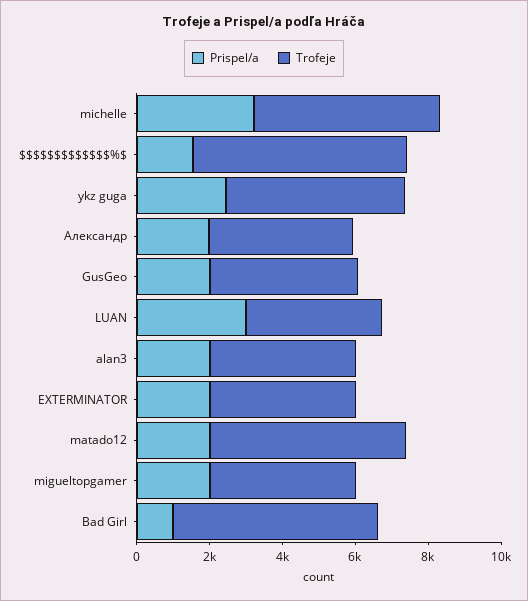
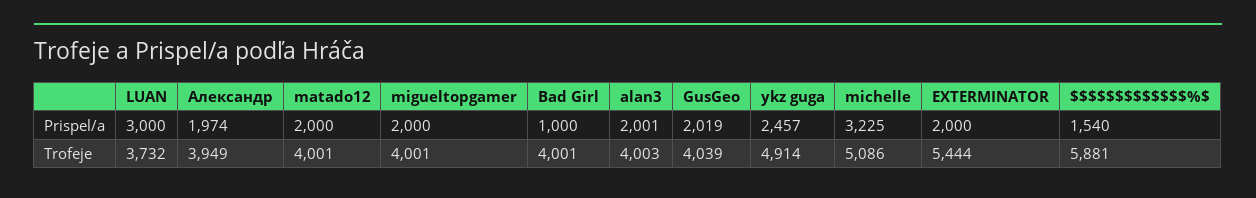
Trofeje, EXTERMINATOR: 4000 -> 5444
Trofeje, matado12: 5500 -> 4001
Trofeje, Bad Girl: 5500 -> 4001

